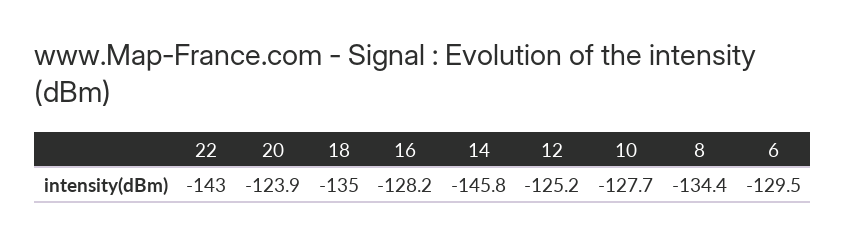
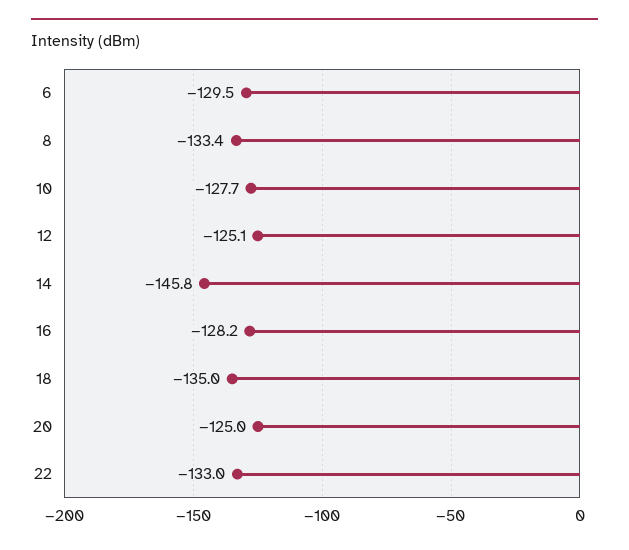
22: -143 -> -133
20: -123.9 -> -125
12: -125.2 -> -125.1
8: -134.4 -> -133.4

